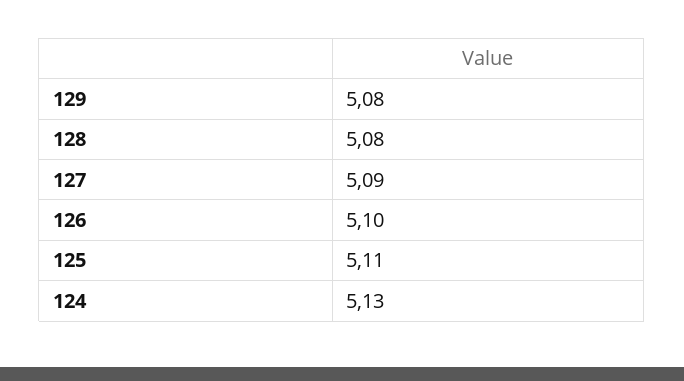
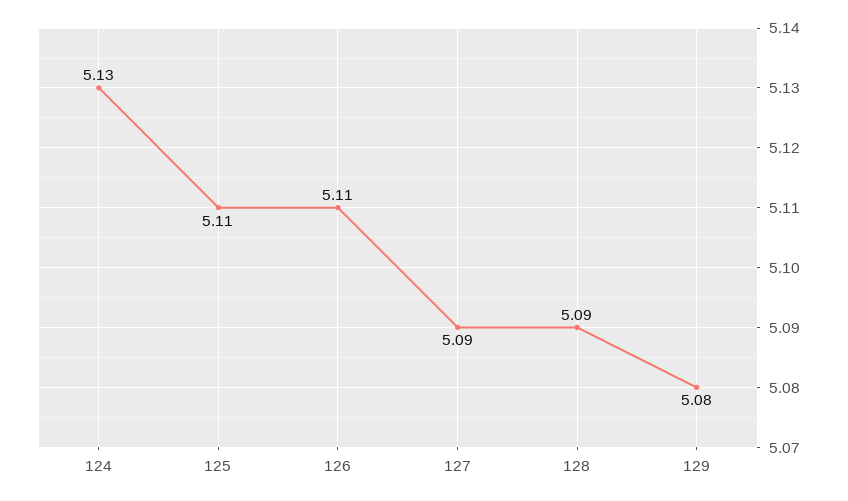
128: 5.08 -> 5.09
126: 5.1 -> 5.11

